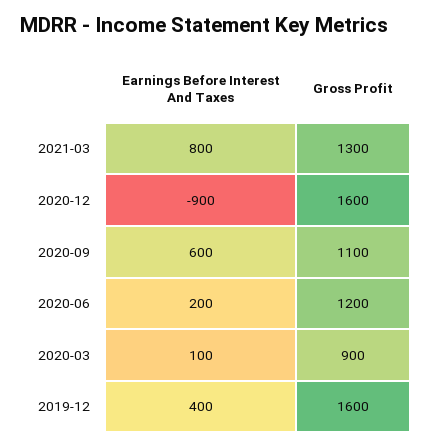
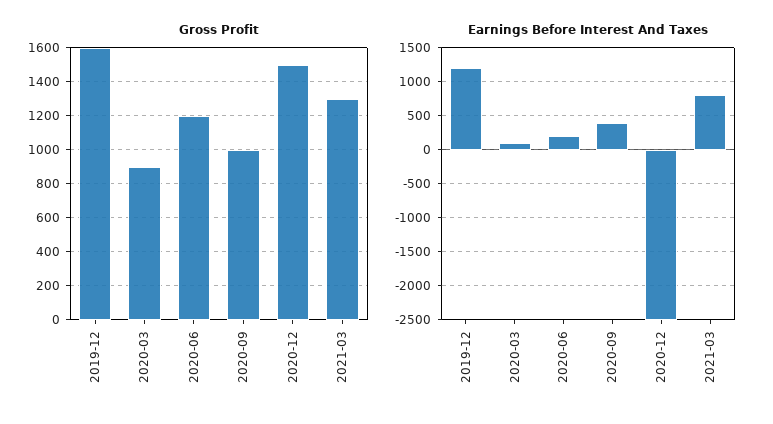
Earnings Before Interest And Taxes, 2020-12: -900 -> -2500
Gross Profit, 2020-12: 1600 -> 1500
Earnings Before Interest And Taxes, 2020-09: 600 -> 400
Gross Profit, 2020-09: 1100 -> 1000
Earnings Before Interest And Taxes, 2019-12: 400 -> 1200

